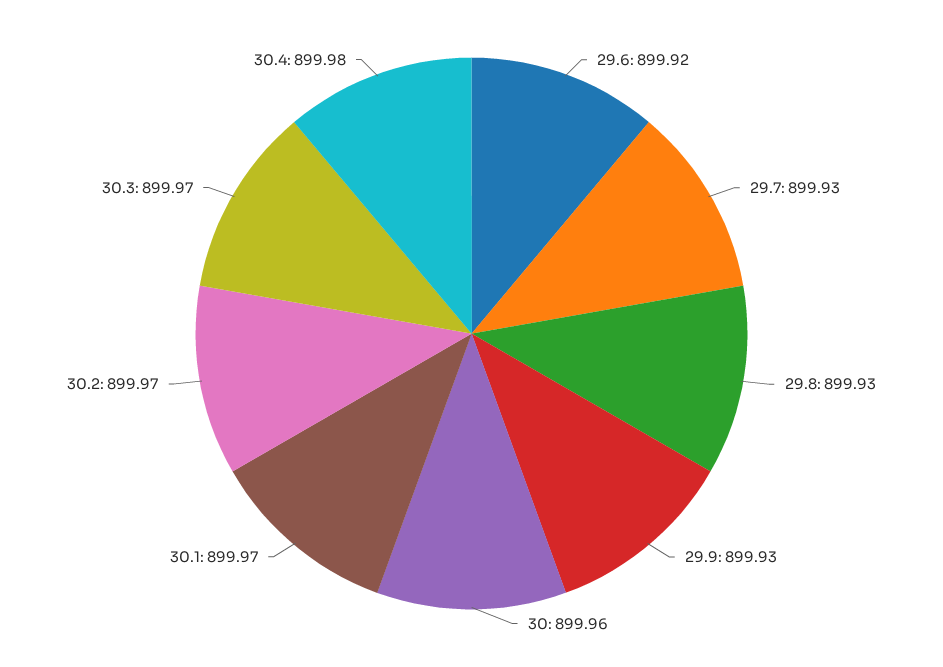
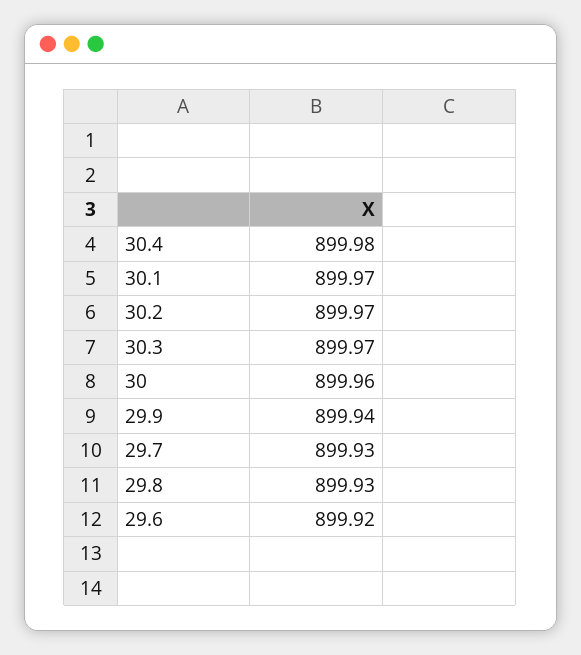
29.9: 899.93 -> 899.94

